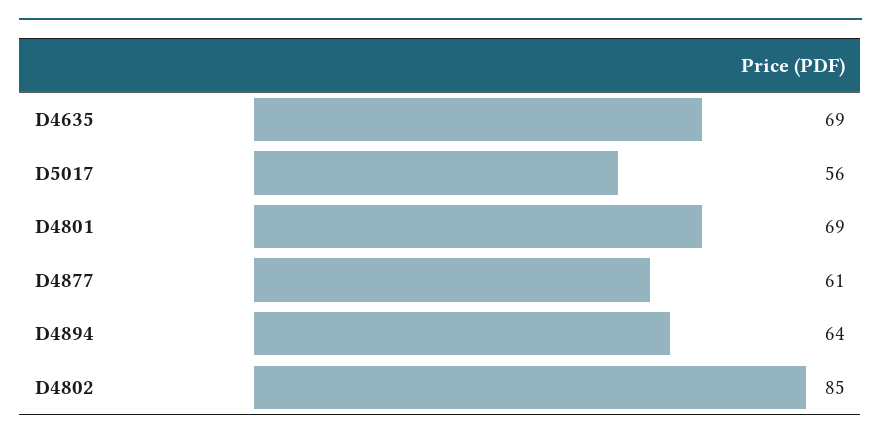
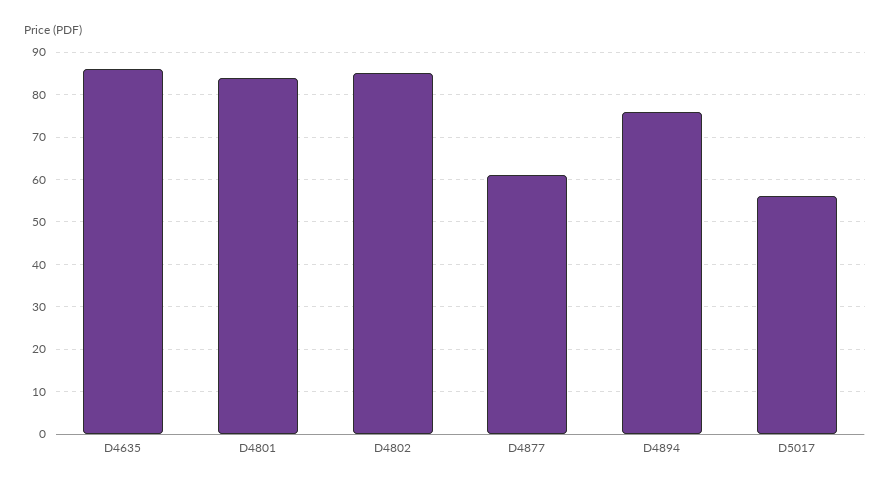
D4635: 69 -> 85
D4801: 69 -> 85
D4894: 64 -> 75

